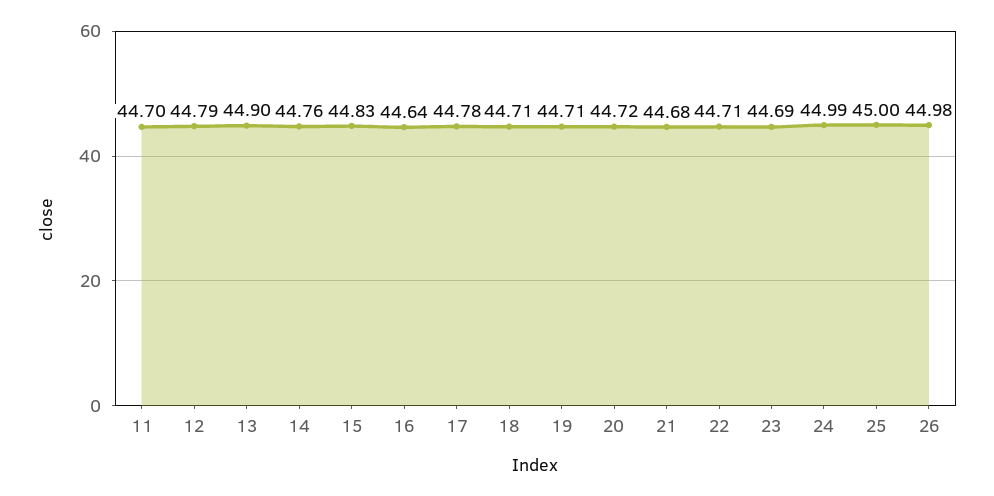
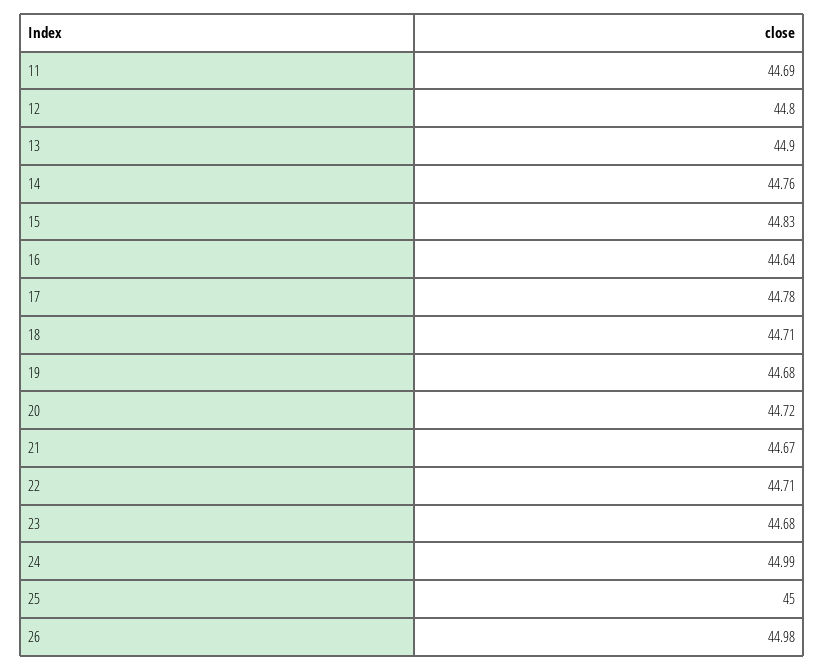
11: 44.7 -> 44.69
12: 44.79 -> 44.8
19: 44.71 -> 44.68
21: 44.68 -> 44.67
23: 44.69 -> 44.68

